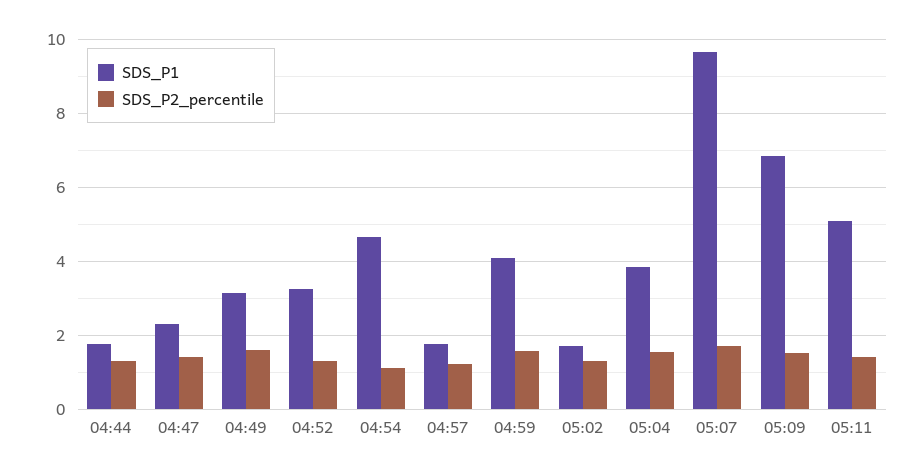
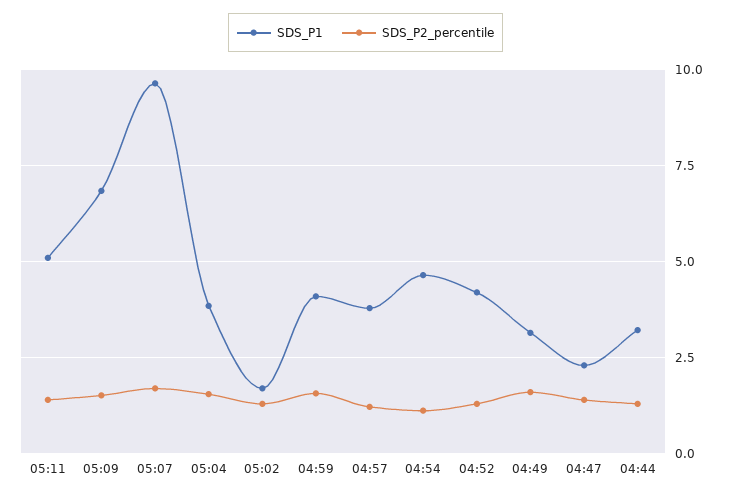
SDS_P1, 04:44: 1.8 -> 3.25
SDS_P1, 04:52: 3.2 -> 4.25
SDS_P1, 04:57: 1.8 -> 3.75

